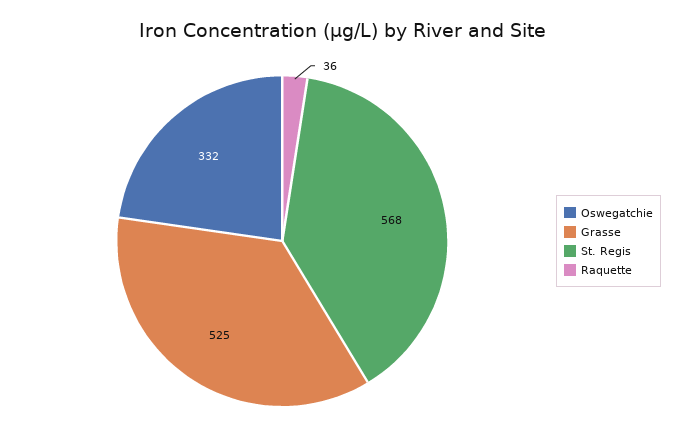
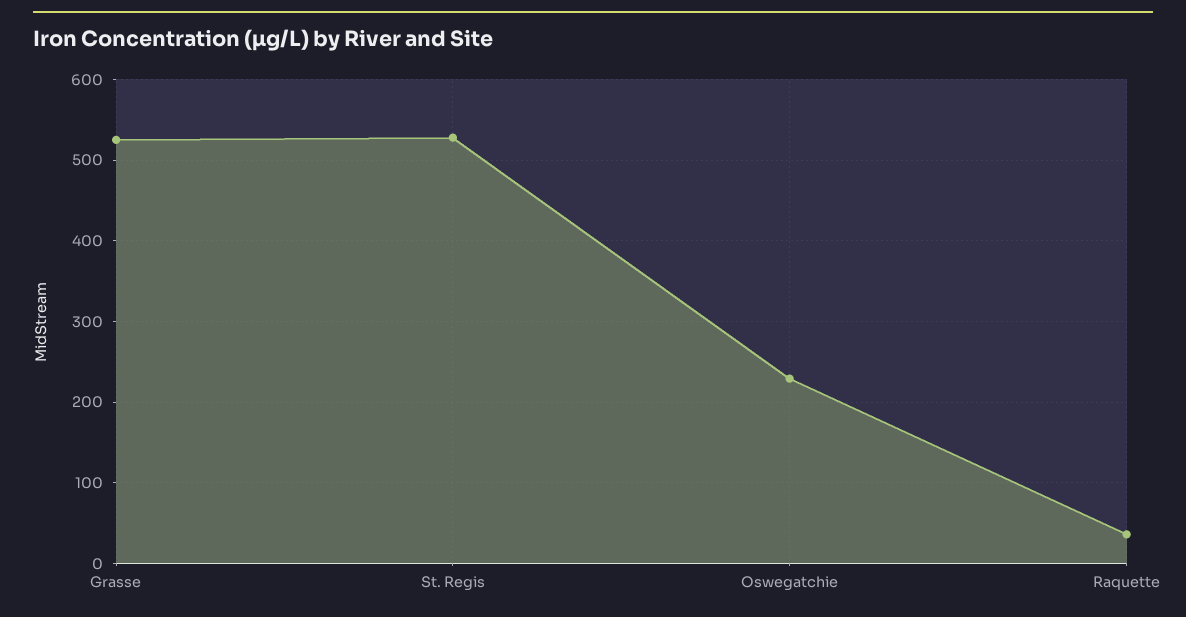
Oswegatchie: 332 -> 230
St. Regis: 568 -> 530

